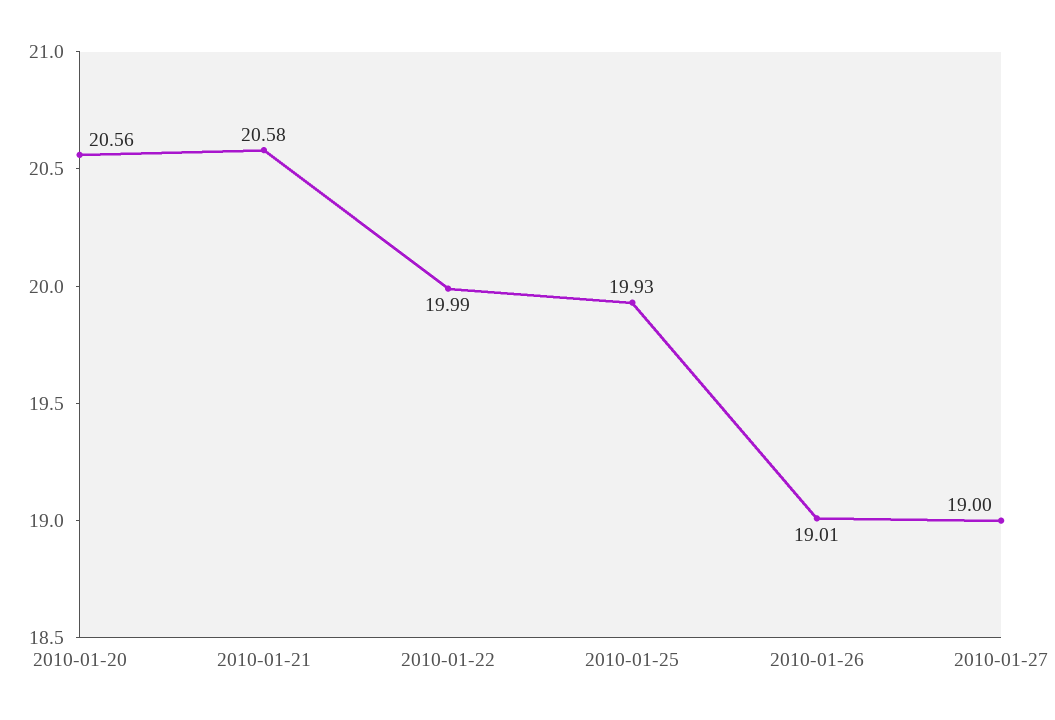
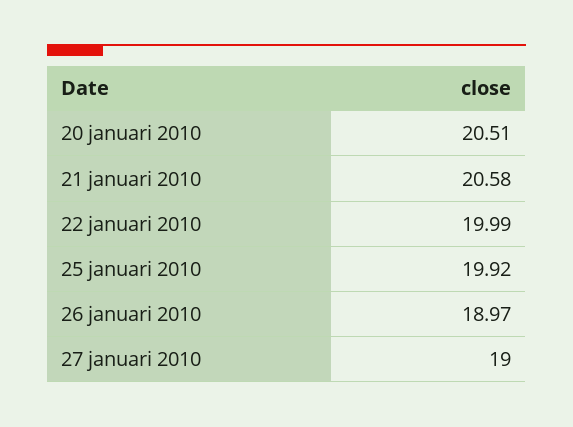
2010-01-20: 20.56 -> 20.51
2010-01-25: 19.93 -> 19.92
2010-01-26: 19.01 -> 18.97

